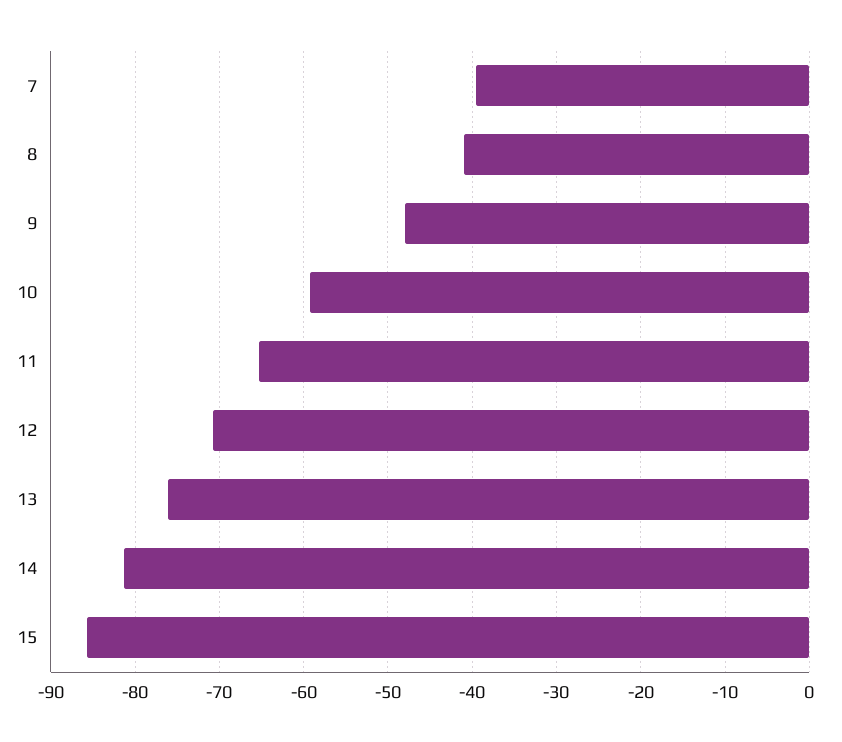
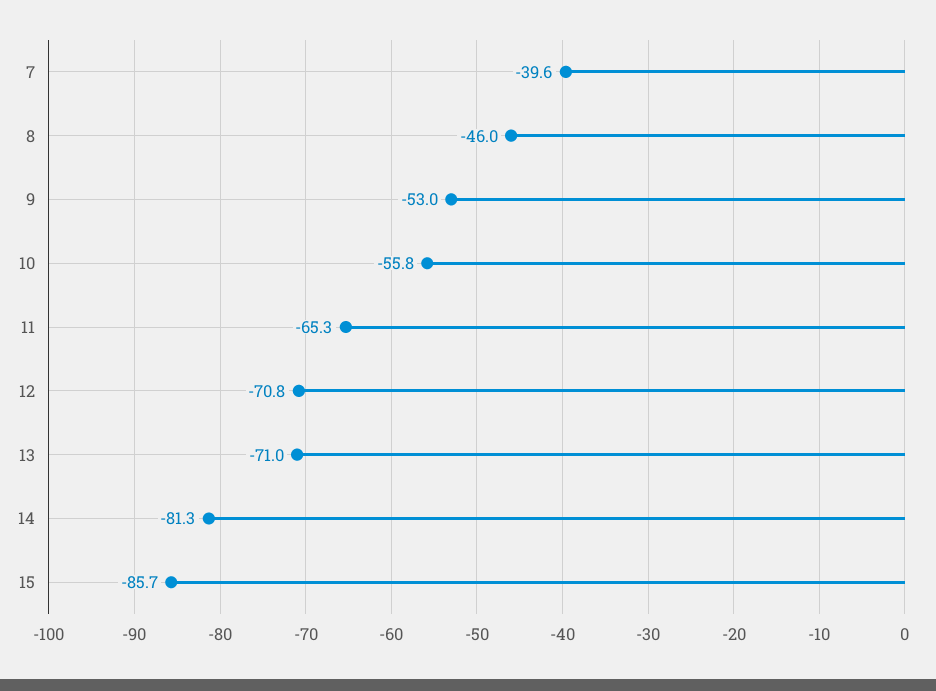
8: -41 -> -46
9: -48 -> -53
10: -59 -> -55.8
13: -76 -> -71

